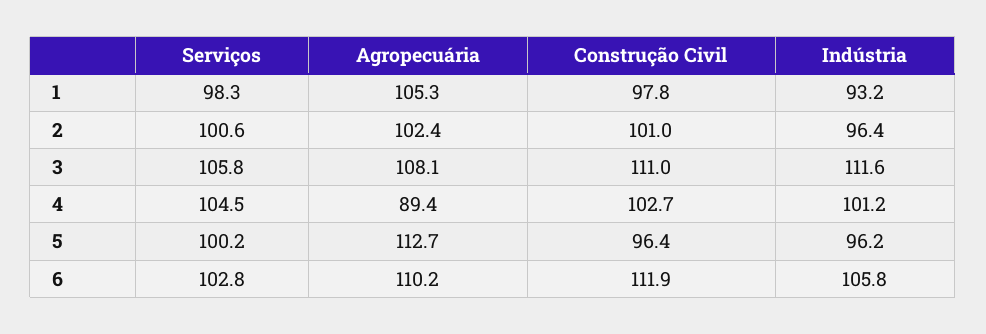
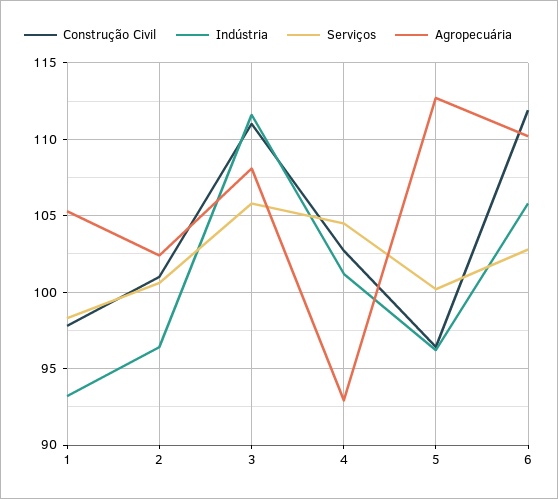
Agropecuária, 4: 89.4 -> 93

